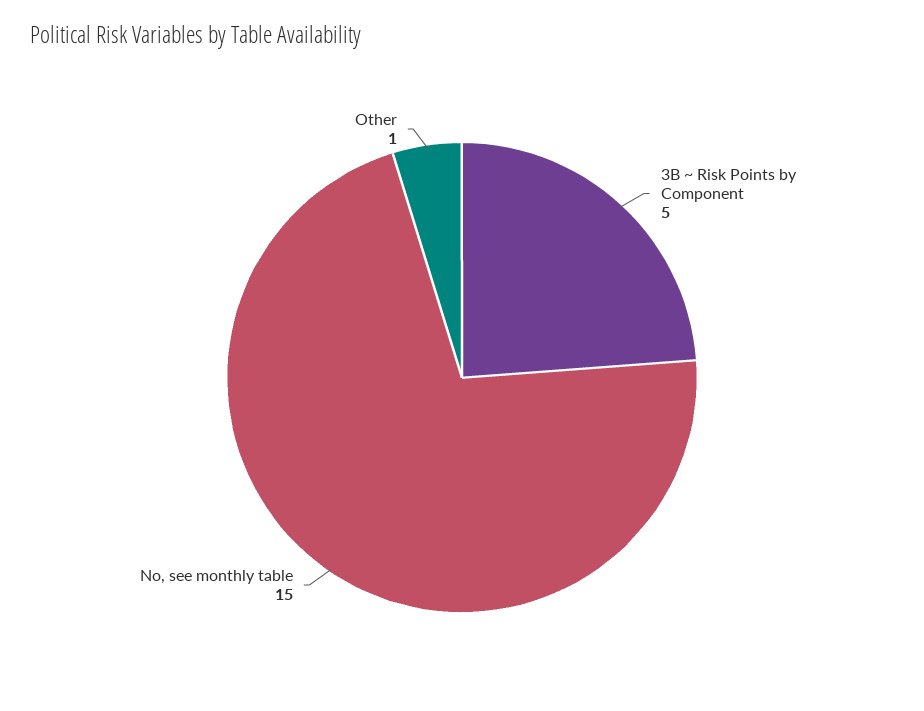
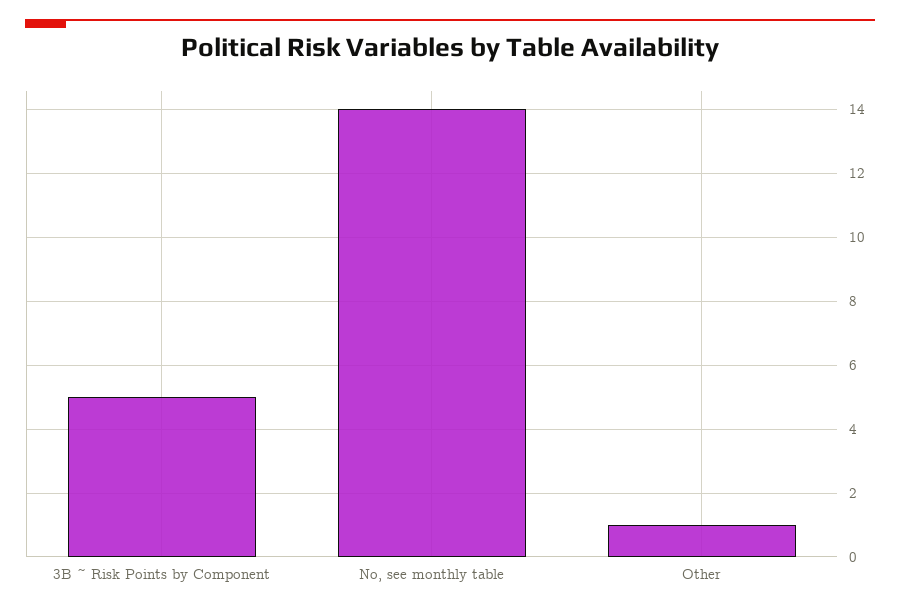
No, see monthly table: 15 -> 14

